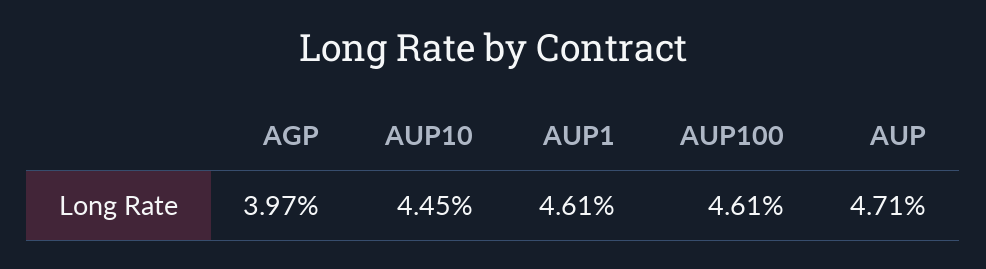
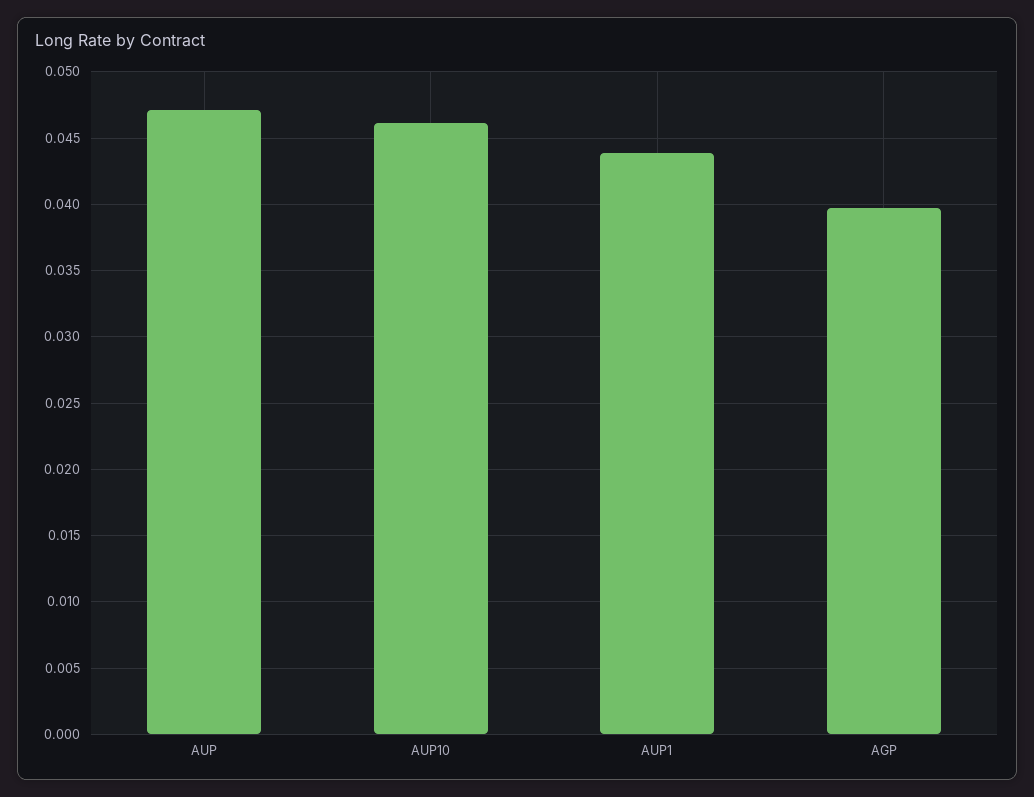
AUP10: 0.0445 -> 0.046
AUP1: 0.0461 -> 0.044
AUP100: 0.0461 -> none

